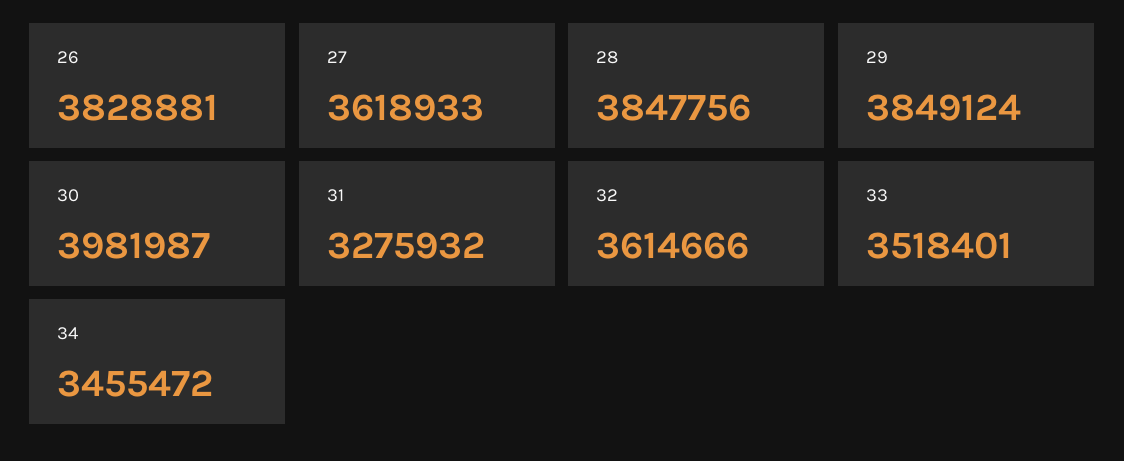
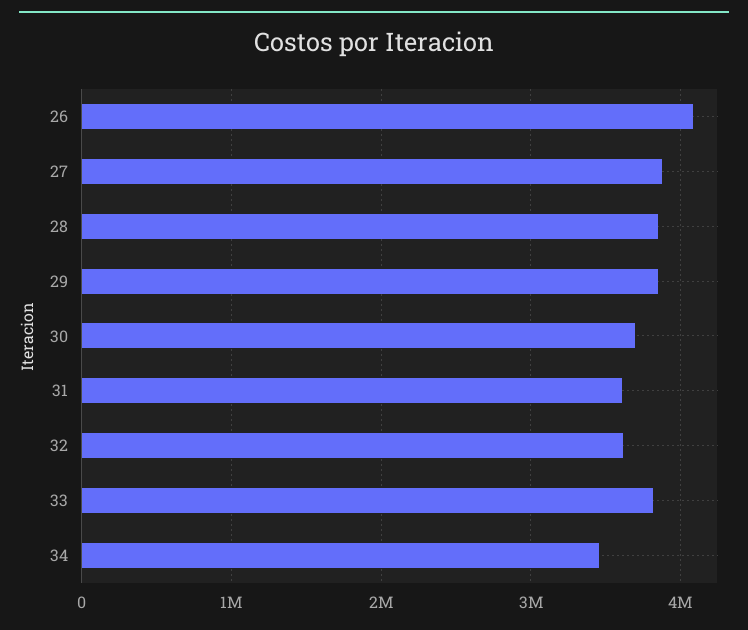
26: 3828881 -> 4100000
27: 3618933 -> 3900000
30: 3981987 -> 3700000
31: 3275932 -> 3600000
33: 3518401 -> 3800000

